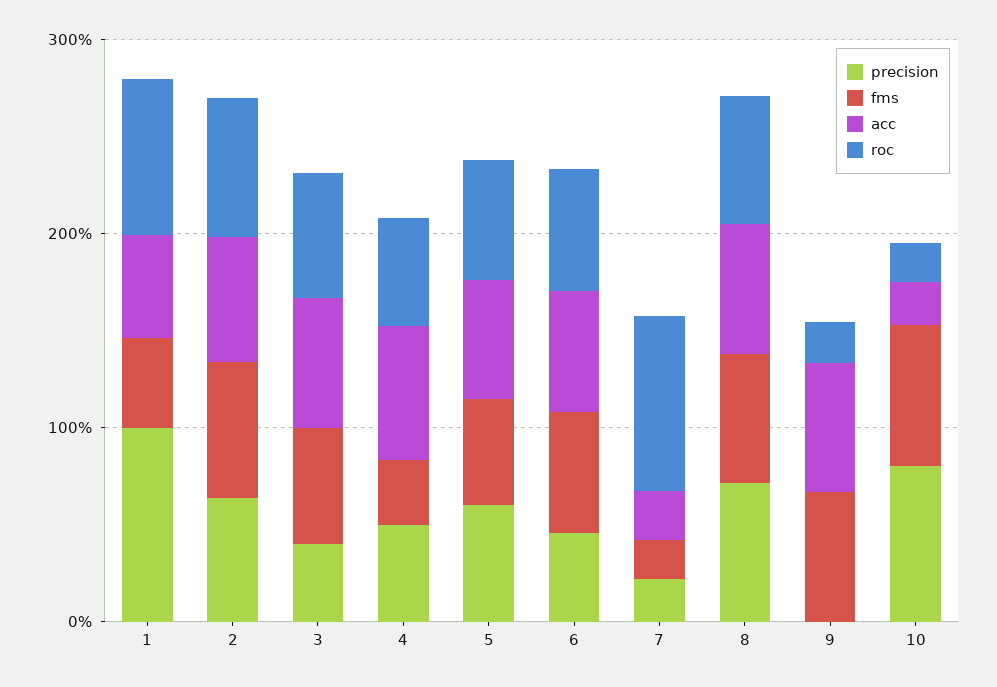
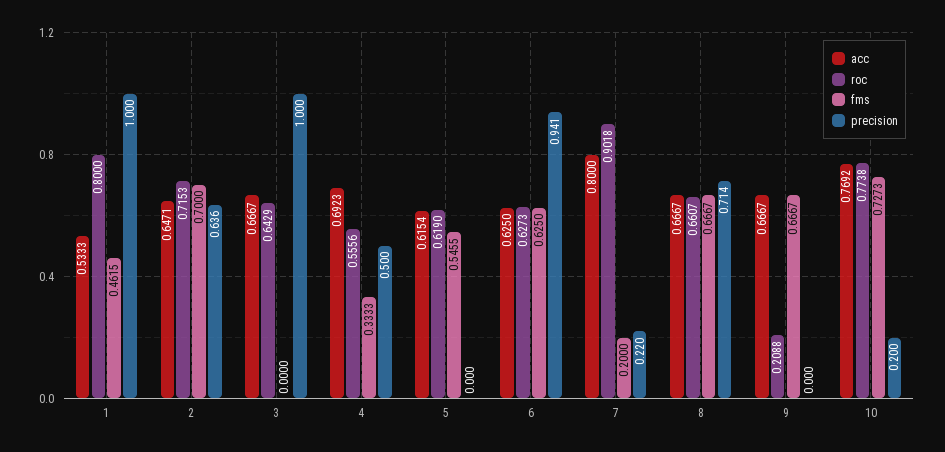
precision, 3: 0.4 -> 1
fms, 3: 0.6 -> 0
precision, 5: 0.6 -> 0
precision, 6: 0.4 -> 0.941
acc, 7: 0.2 -> 0.8
precision, 10: 0.8 -> 0.2
acc, 10: 0.2 -> 0.7692
roc, 10: 0.2 -> 0.7738

